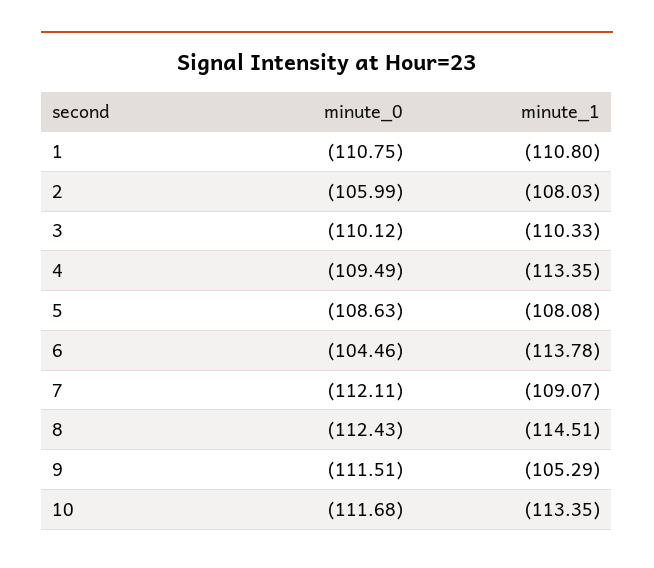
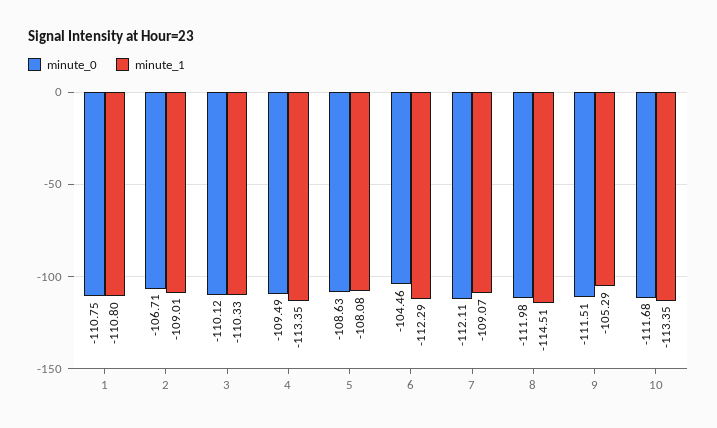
minute_0, 2: -105.99 -> -106.71
minute_1, 2: -108.03 -> -109.01
minute_1, 6: -113.78 -> -112.29
minute_0, 8: -112.43 -> -111.98

